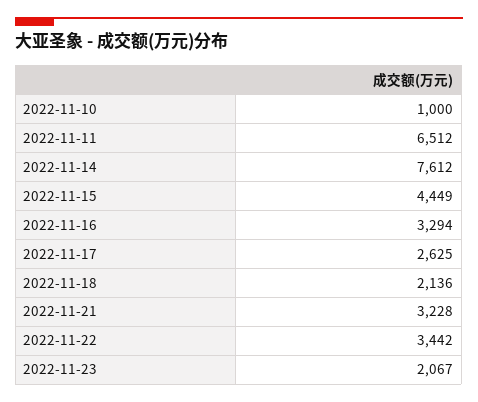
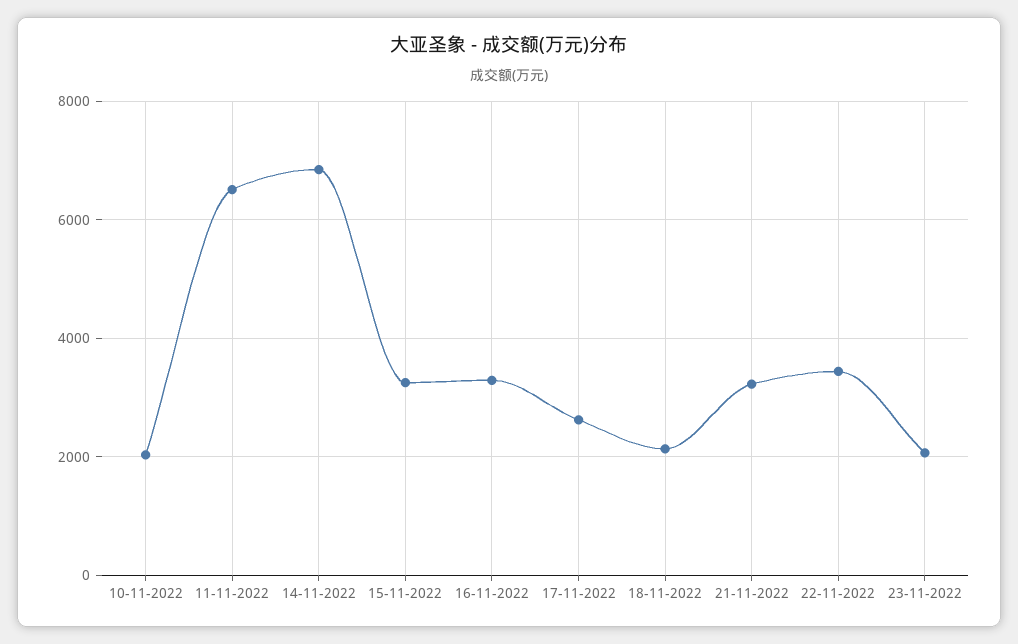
2022-11-10: 1000 -> 2000
2022-11-14: 7612 -> 6800
2022-11-15: 4449 -> 3200

